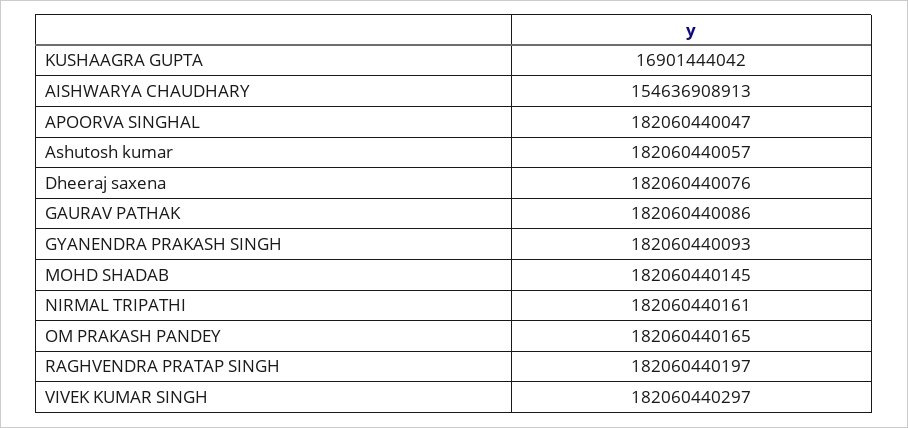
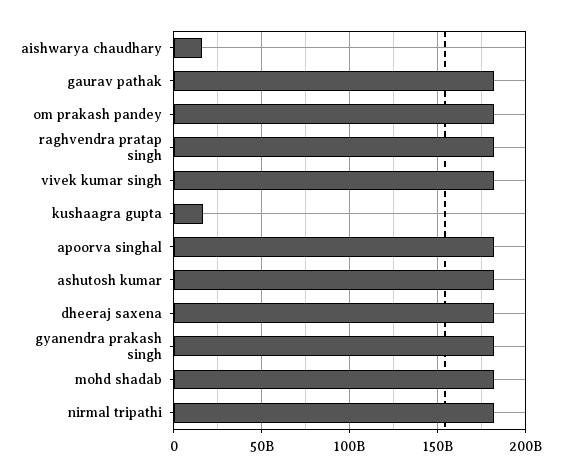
AISHWARYA CHAUDHARY: 154636908913 -> 15000000000

